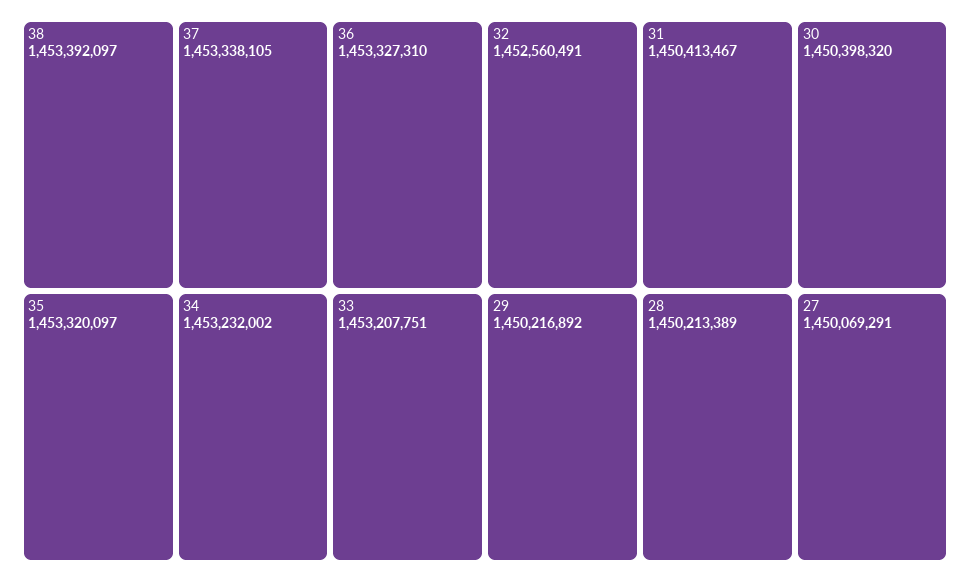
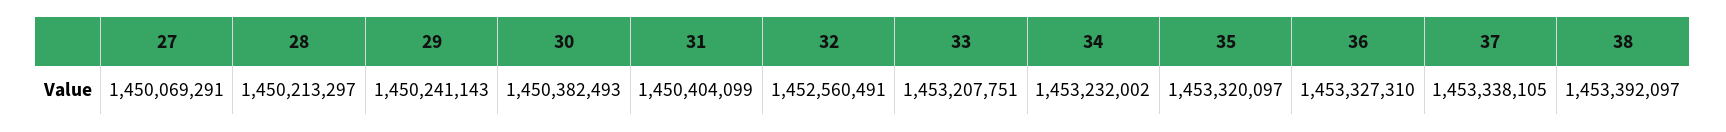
31: 1450413467 -> 1450404099
30: 1450398320 -> 1450382493
29: 1450216892 -> 1450241143
28: 1450213389 -> 1450213297

